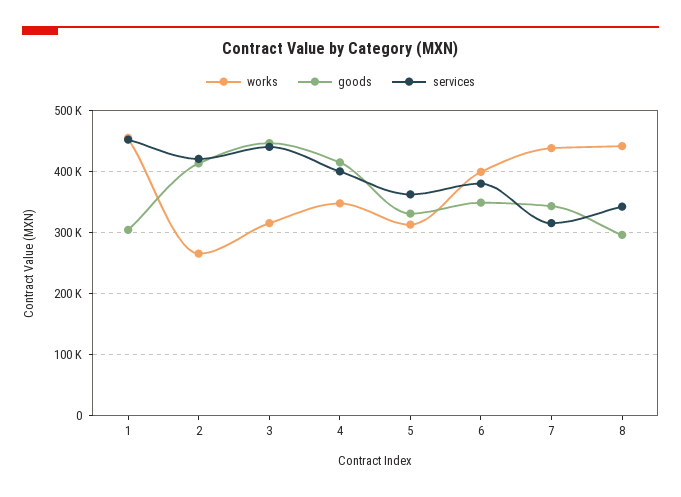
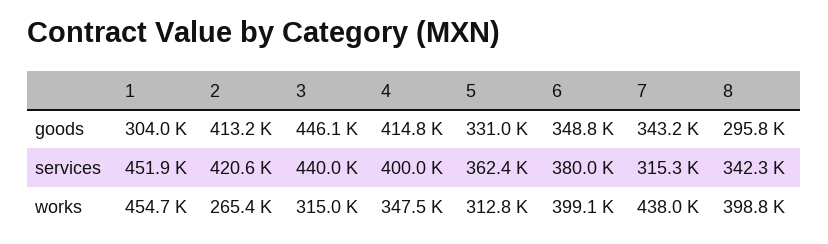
works, 8: 440000 -> 398800

